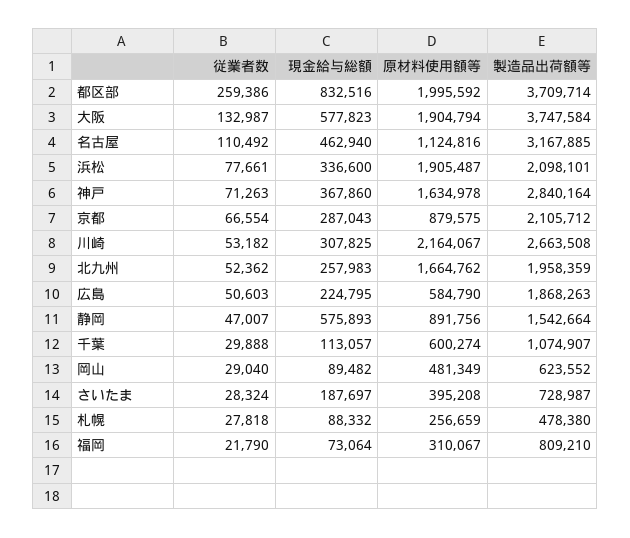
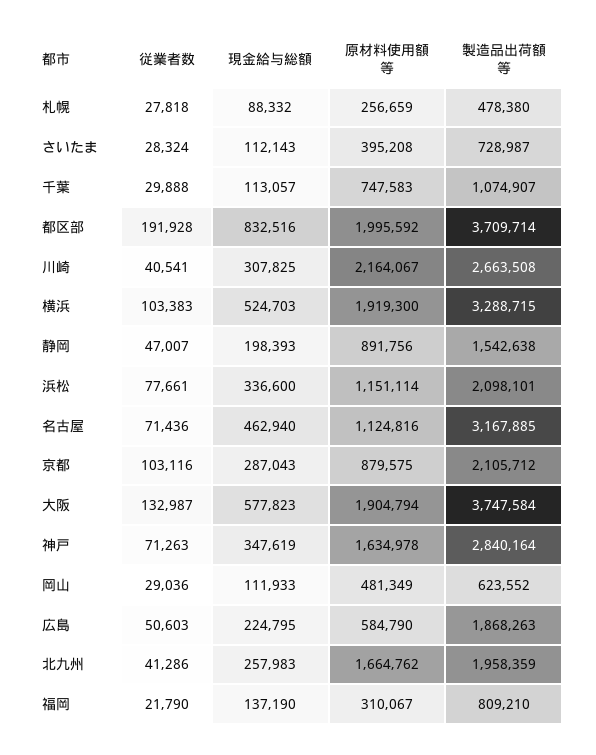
従業者数, 都区部: 259386 -> 191928
従業者数, 名古屋: 110492 -> 71436
原材料使用額等, 浜松: 1905487 -> 1151114
現金給与総額, 神戸: 367860 -> 347619
従業者数, 京都: 66554 -> 103116
従業者数, 川崎: 53182 -> 40541
従業者数, 北九州: 52362 -> 41286
現金給与総額, 静岡: 575893 -> 198393
製造品出荷額等, 静岡: 1542664 -> 1542638
原材料使用額等, 千葉: 600274 -> 747583
従業者数, 岡山: 29040 -> 29036
現金給与総額, 岡山: 89482 -> 111933
現金給与総額, さいたま: 187697 -> 112143
現金給与総額, 福岡: 73064 -> 137190
従業者数, 横浜: none -> 103383
現金給与総額, 横浜: none -> 524703
原材料使用額等, 横浜: none -> 1919300
製造品出荷額等, 横浜: none -> 3288715

